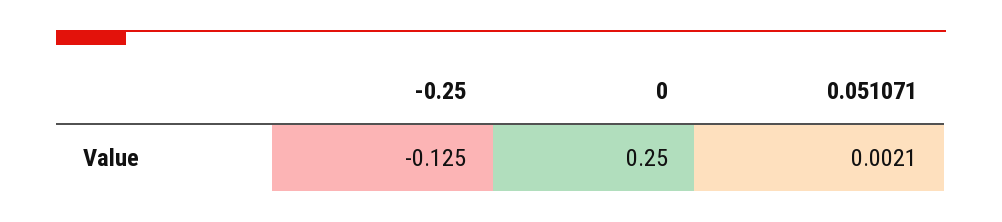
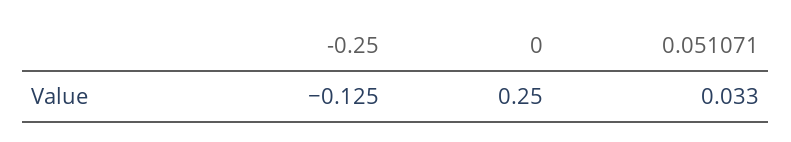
0.051071: 0.0021 -> 0.033

